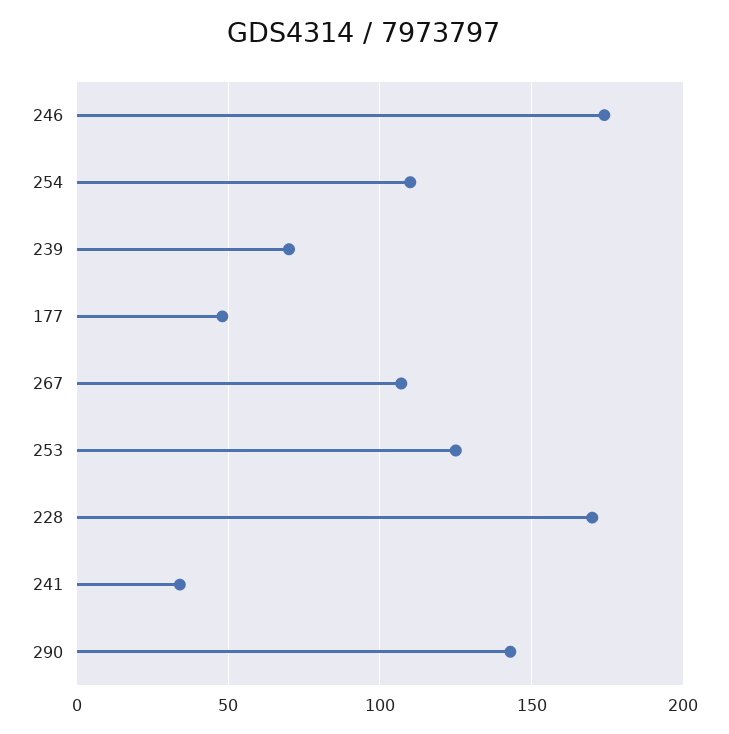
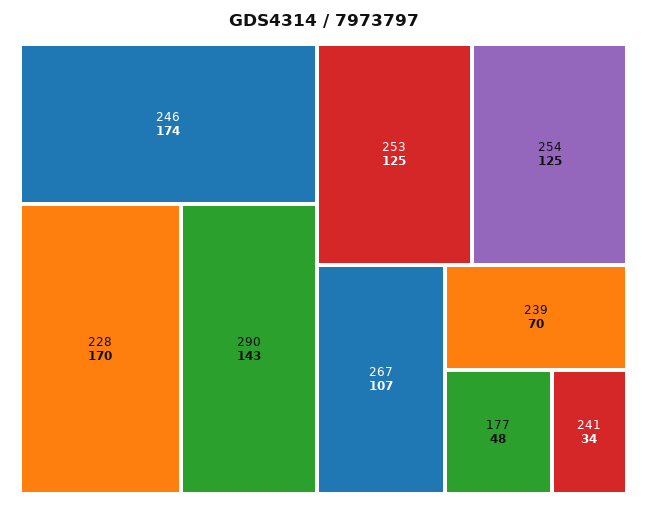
254: 110 -> 125

